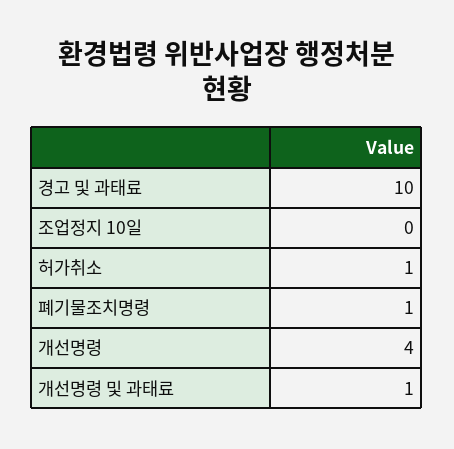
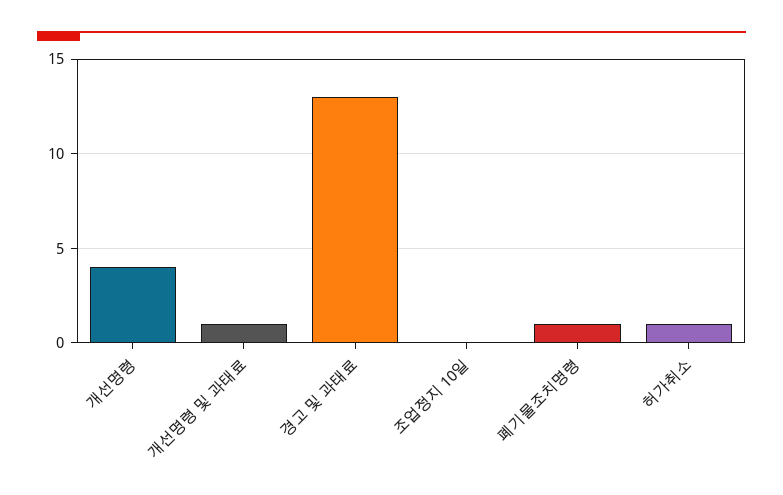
경고 및 과태료: 10 -> 13

